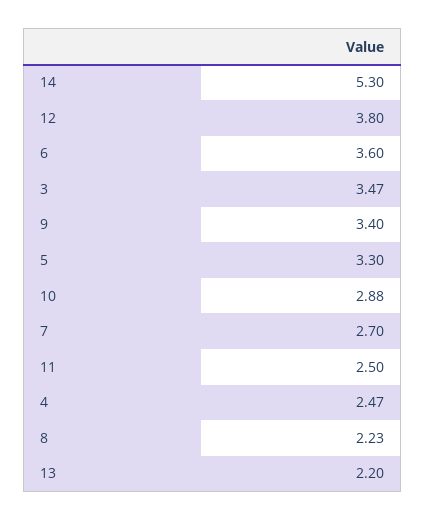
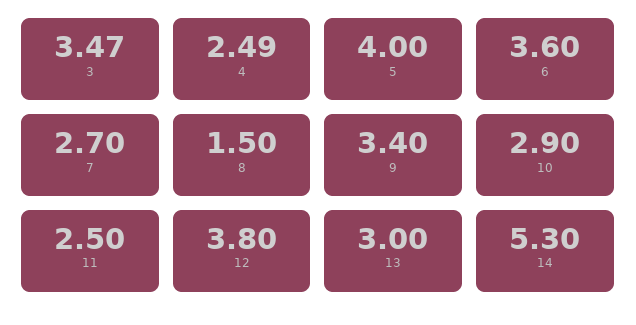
5: 3.3 -> 4
10: 2.88 -> 2.9
4: 2.47 -> 2.49
8: 2.23 -> 1.5
13: 2.2 -> 3

